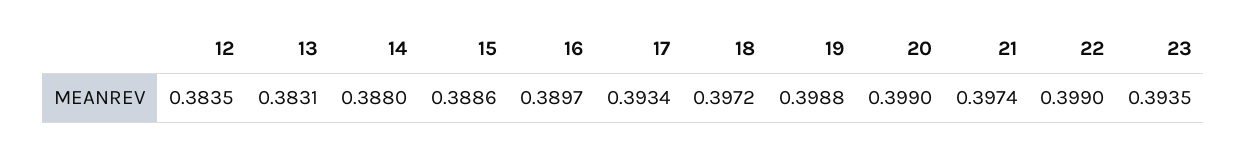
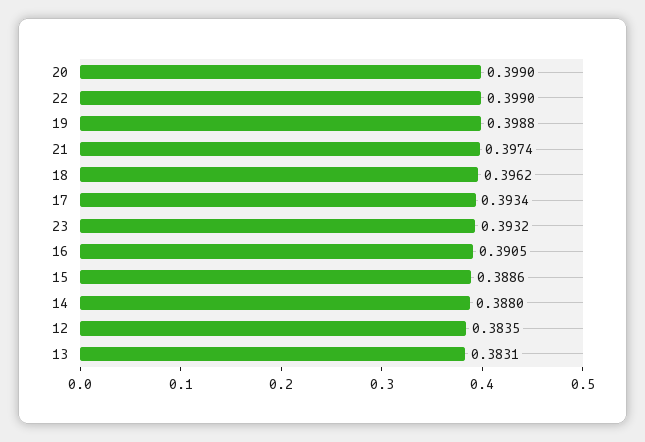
16: 0.3897 -> 0.3905
18: 0.3972 -> 0.3962
23: 0.3935 -> 0.3932

